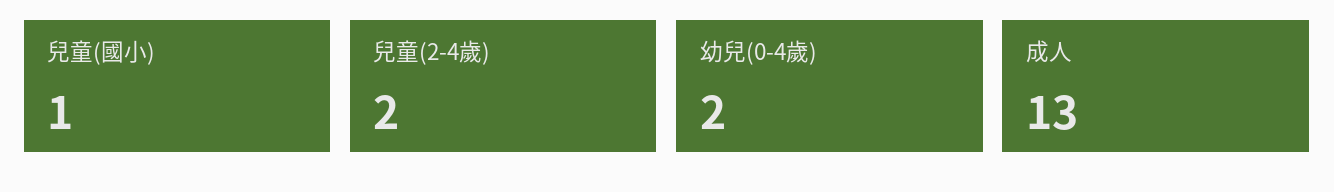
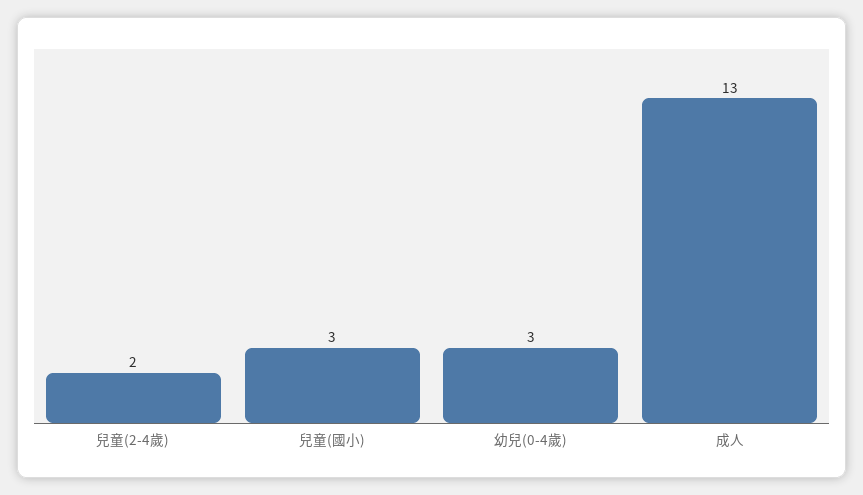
兒童(國小): 1 -> 3
幼兒(0-4歲): 2 -> 3

